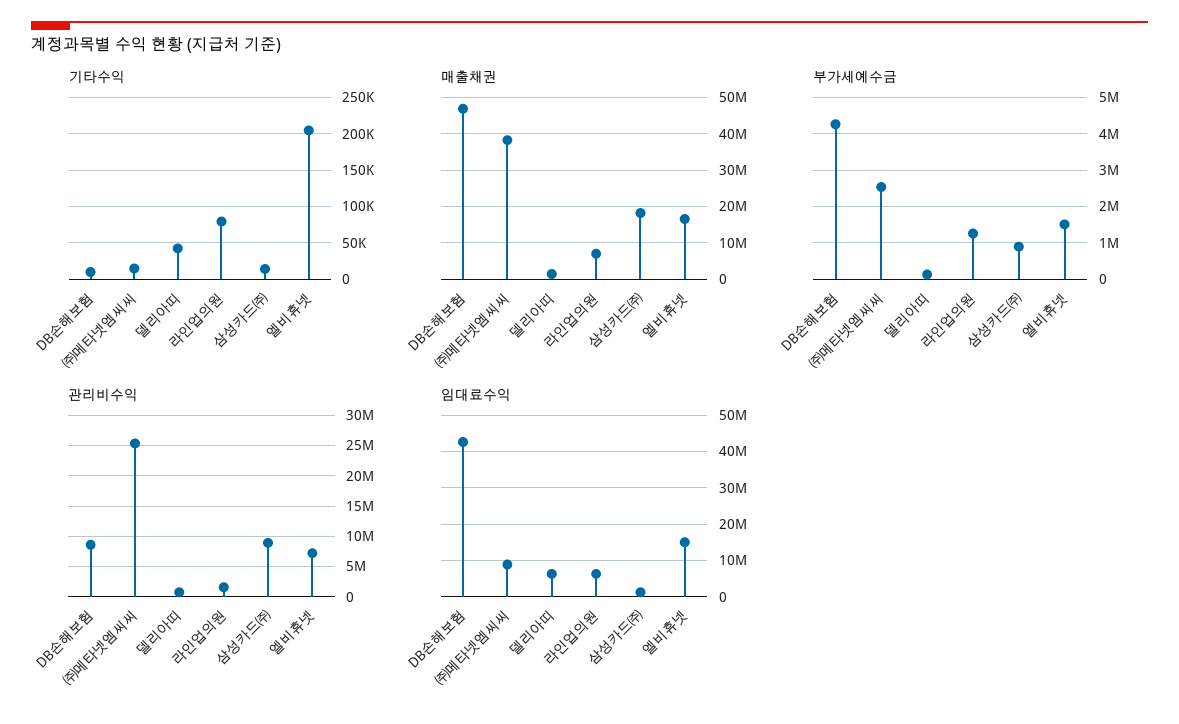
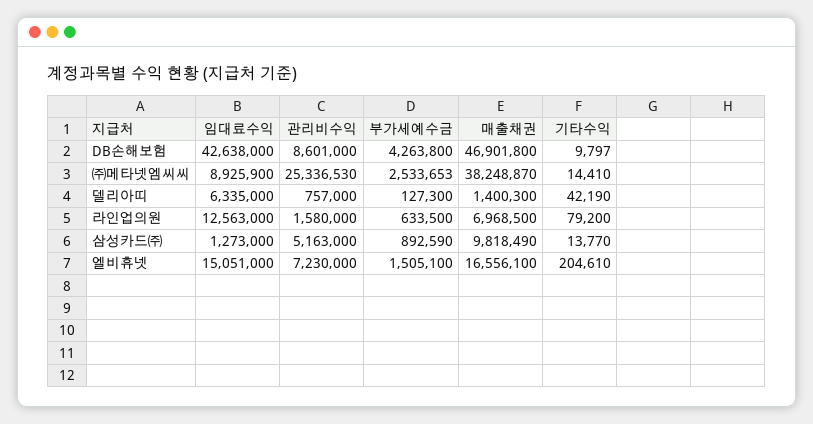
매출채권, 삼성카드㈜: 18000000 -> 9818490
부가세예수금, 라인업의원: 1200000 -> 633500
관리비수익, 삼성카드㈜: 9000000 -> 5163000
임대료수익, 라인업의원: 6000000 -> 12563000

